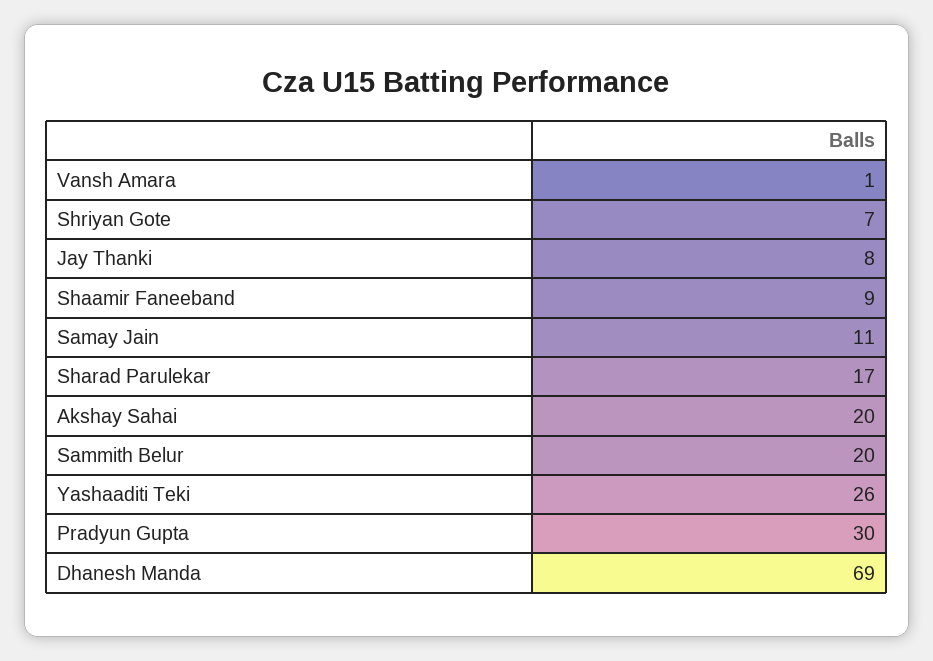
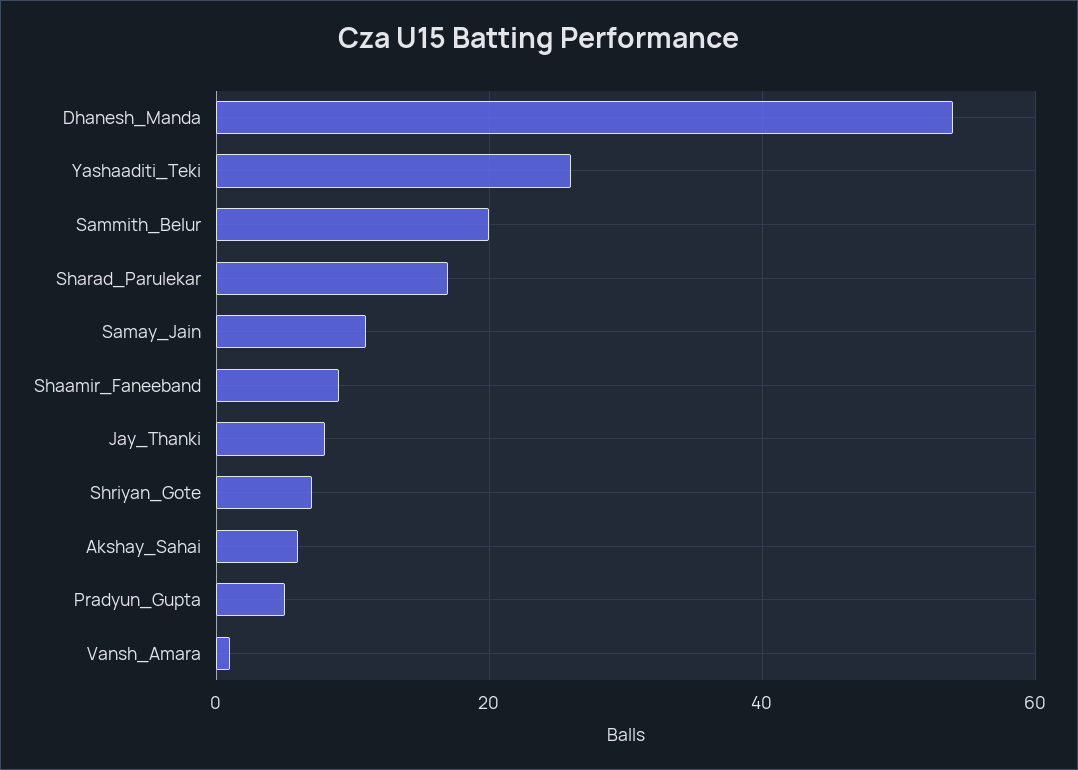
Akshay Sahai: 20 -> 5
Pradyun Gupta: 30 -> 5
Dhanesh Manda: 69 -> 55

